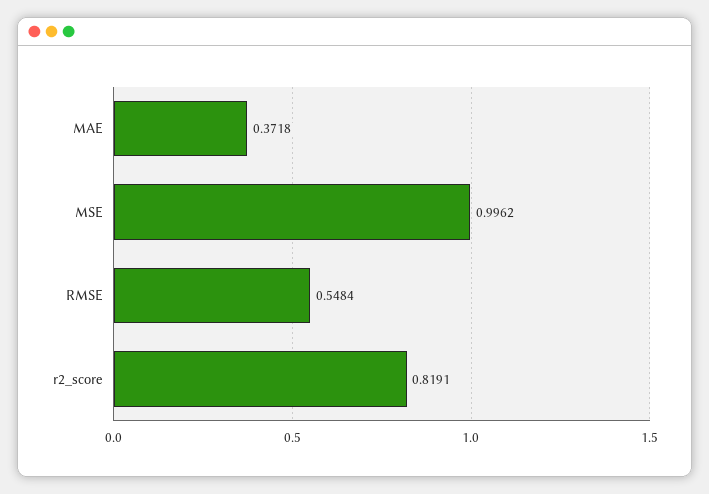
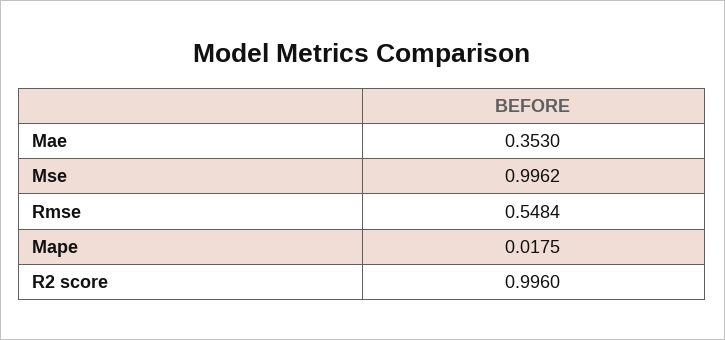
MAE: 0.3718 -> 0.353
r2_score: 0.8191 -> 0.996
Mape: none -> 0.0175

